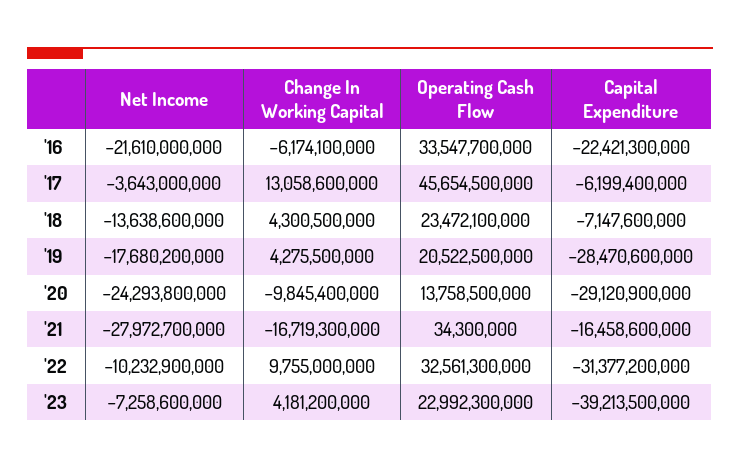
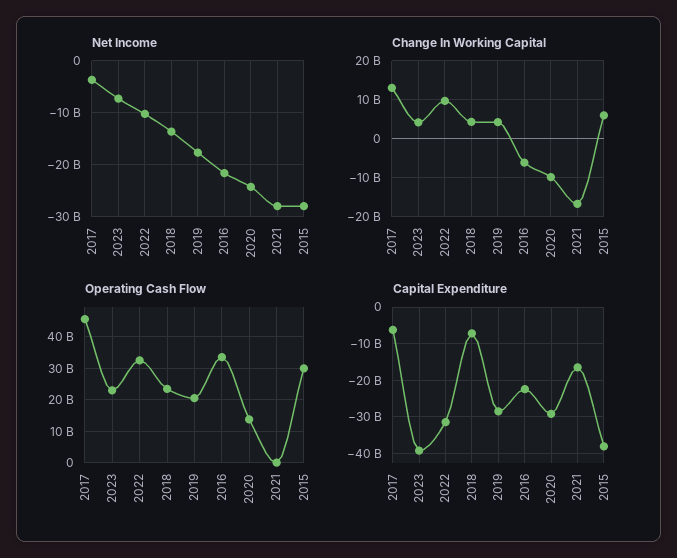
Net Income, 2015: none -> -28000000000
Change In Working Capital, 2015: none -> 6000000000
Operating Cash Flow, 2015: none -> 30000000000
Capital Expenditure, 2015: none -> -38000000000

